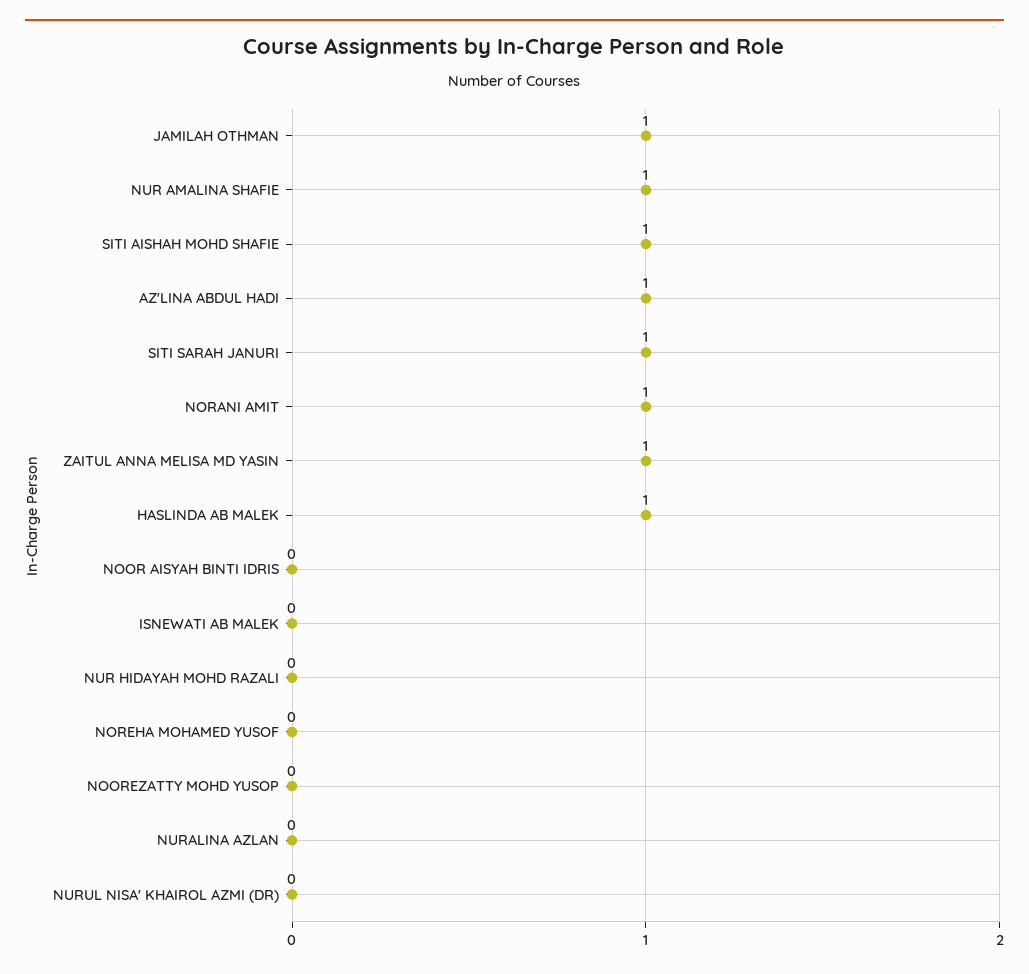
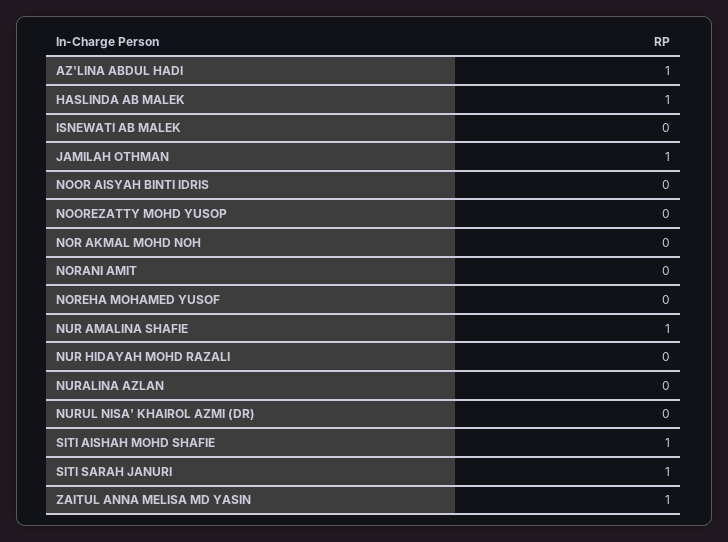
NORANI AMIT: 1 -> 0
NOR AKMAL MOHD NOH: none -> 0

